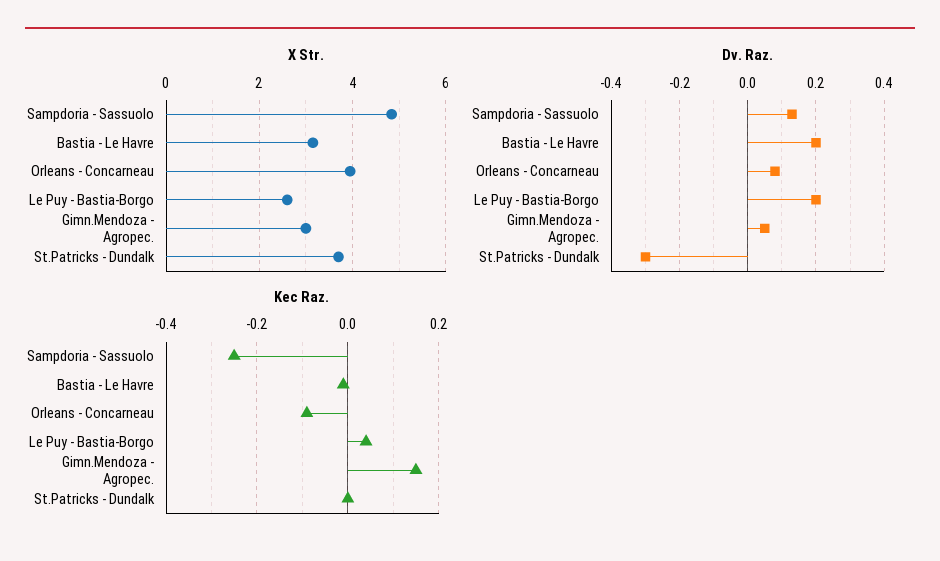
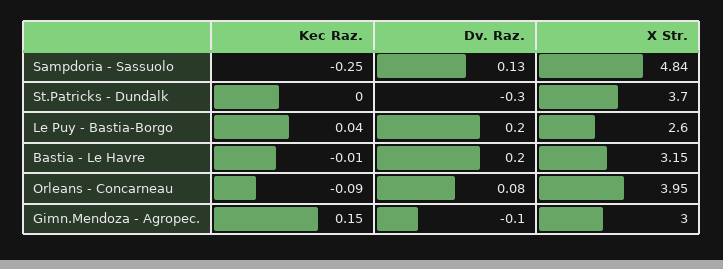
Dv. Raz., Gimn.Mendoza - Agropec.: 0.05 -> -0.1

